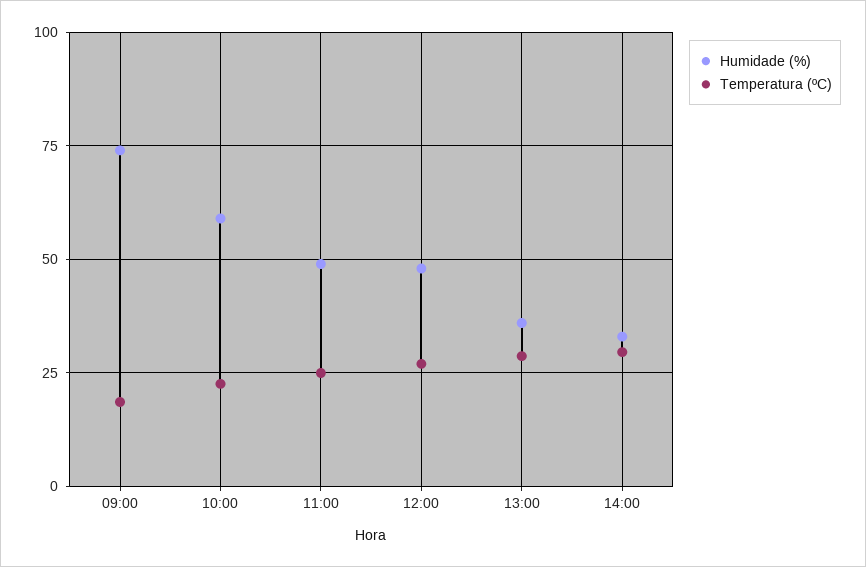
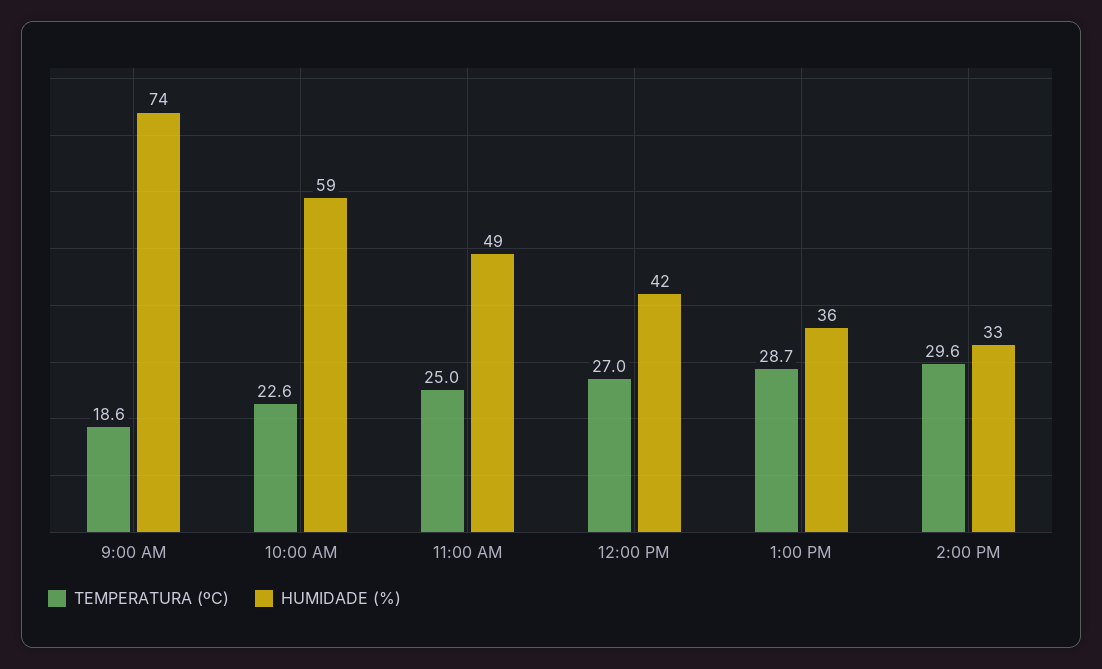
Humidade (%), 12:00: 47.5 -> 42

